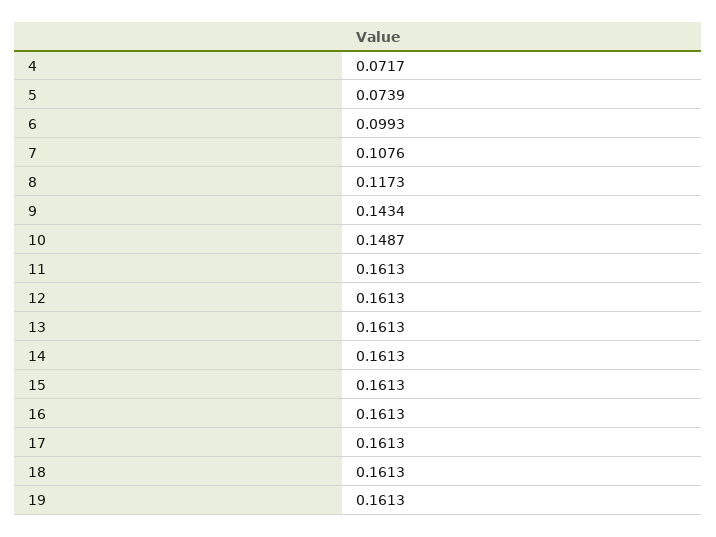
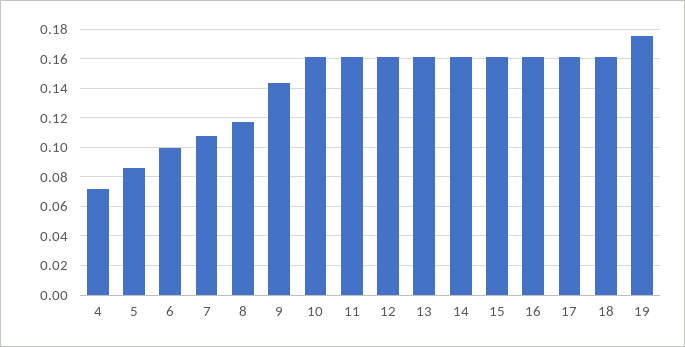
5: 0.0739 -> 0.085
10: 0.1487 -> 0.16
19: 0.1613 -> 0.175

